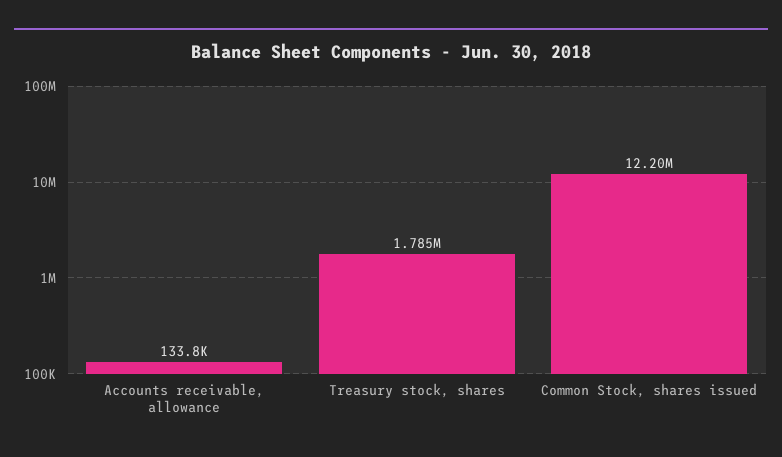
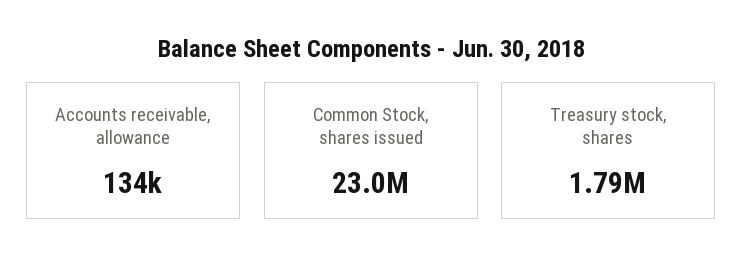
Common Stock, shares issued: 12200000 -> 23000000

